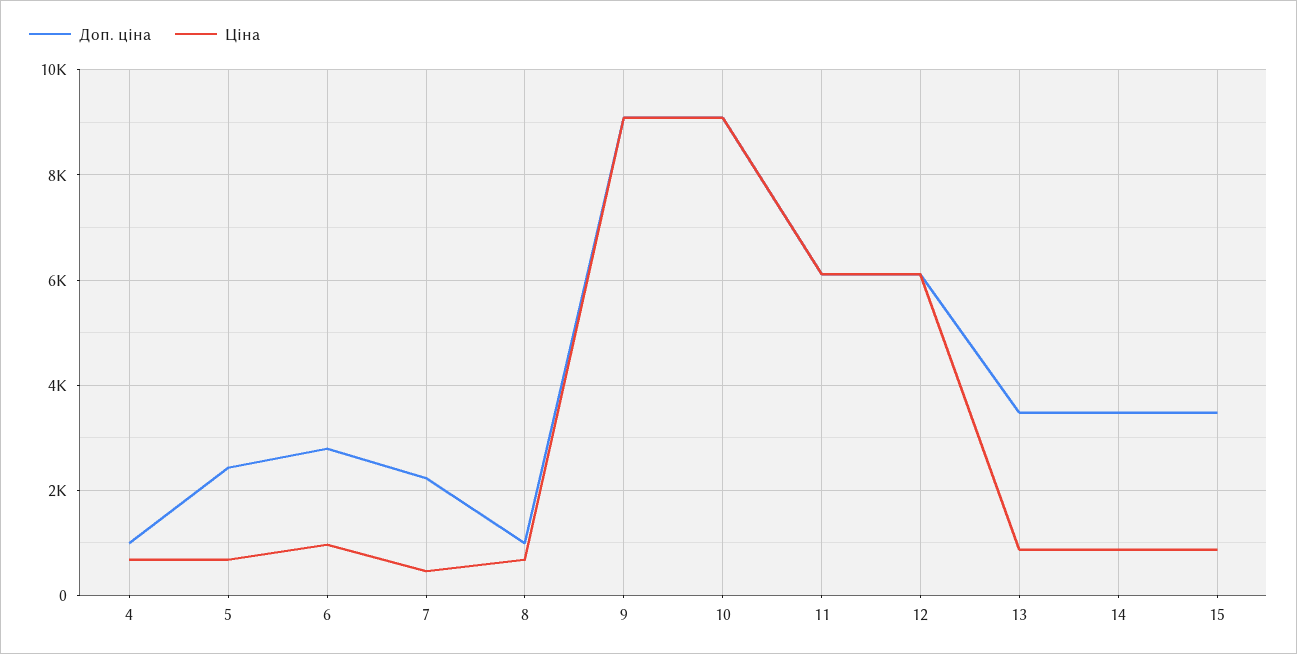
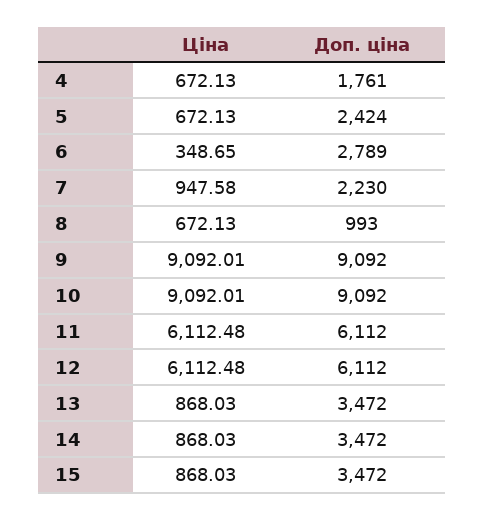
Доп. ціна, 4: 1000 -> 1761
Ціна, 6: 1000 -> 348.65
Ціна, 7: 400 -> 947.58

